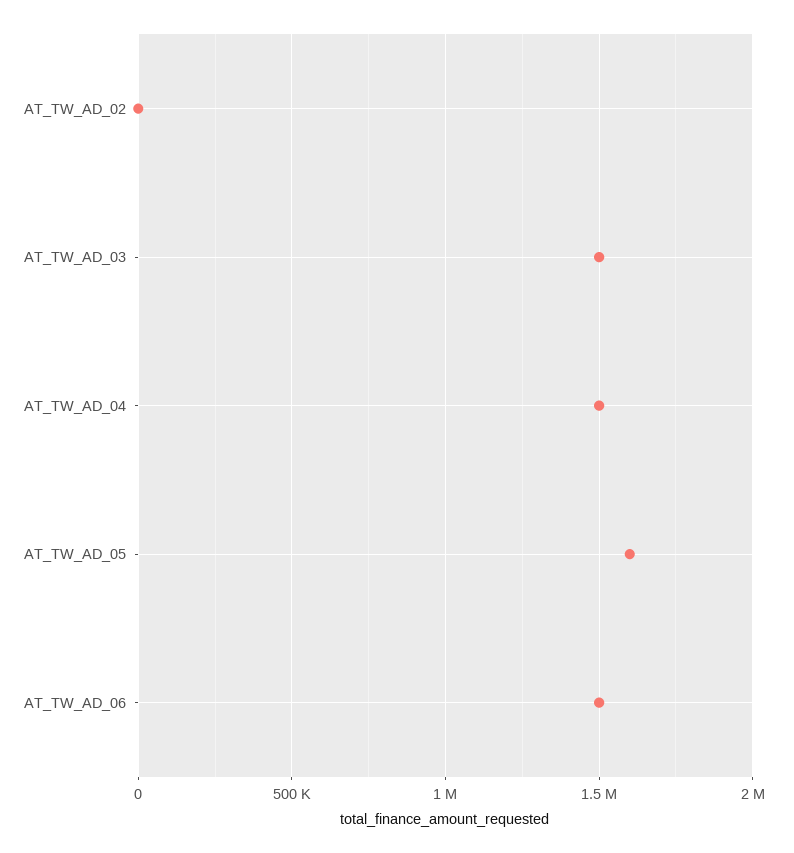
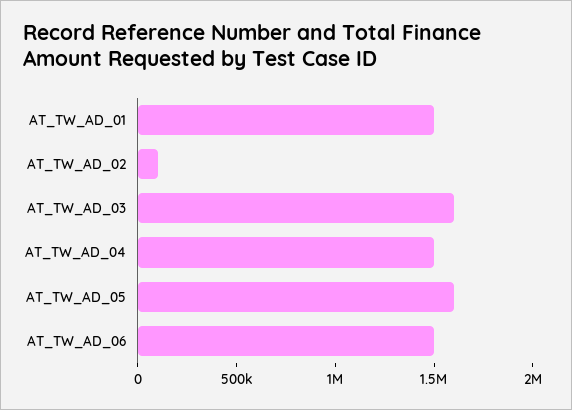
AT_TW_AD_02: 0 -> 100000
AT_TW_AD_03: 1500000 -> 1600000
AT_TW_AD_01: none -> 1500000

